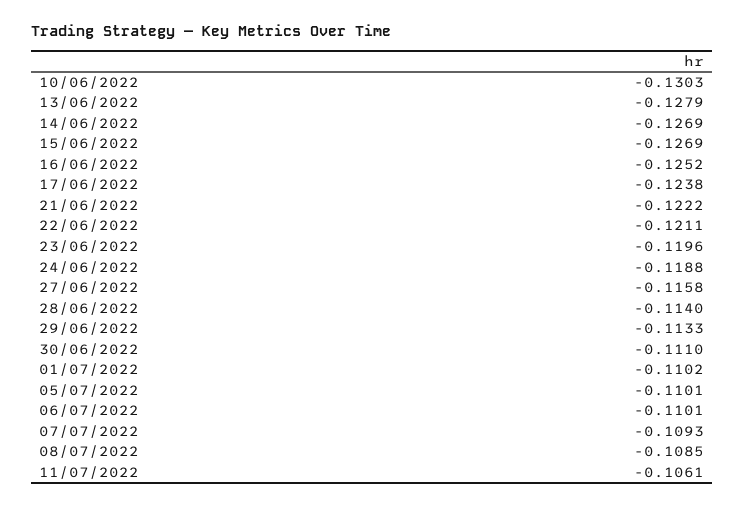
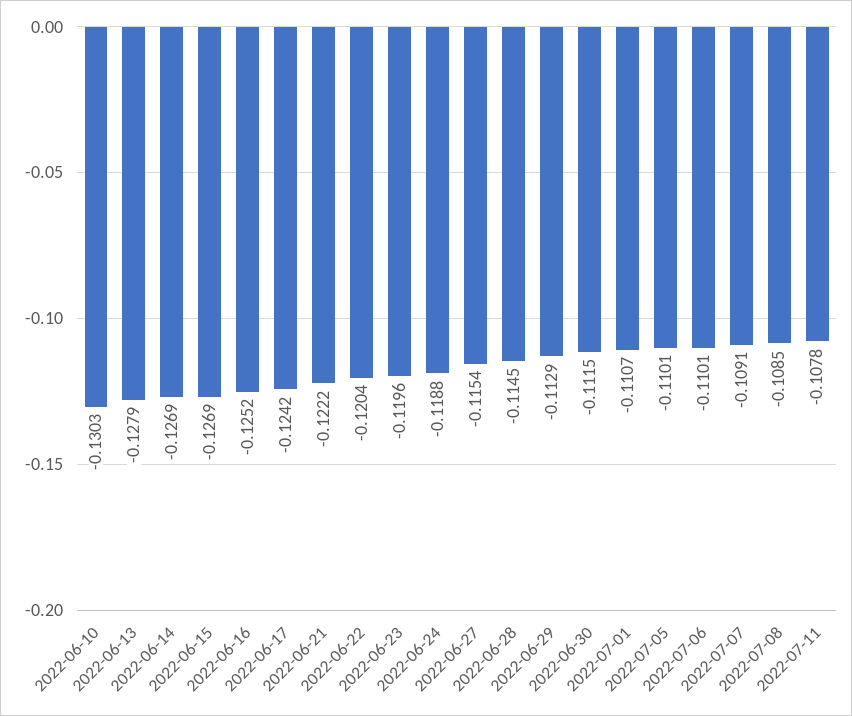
17/06/2022: -0.1238 -> -0.1242
22/06/2022: -0.1211 -> -0.1204
27/06/2022: -0.1158 -> -0.1154
28/06/2022: -0.114 -> -0.1145
29/06/2022: -0.1133 -> -0.1129
30/06/2022: -0.111 -> -0.1115
01/07/2022: -0.1102 -> -0.1107
07/07/2022: -0.1093 -> -0.1091
11/07/2022: -0.1061 -> -0.1078

